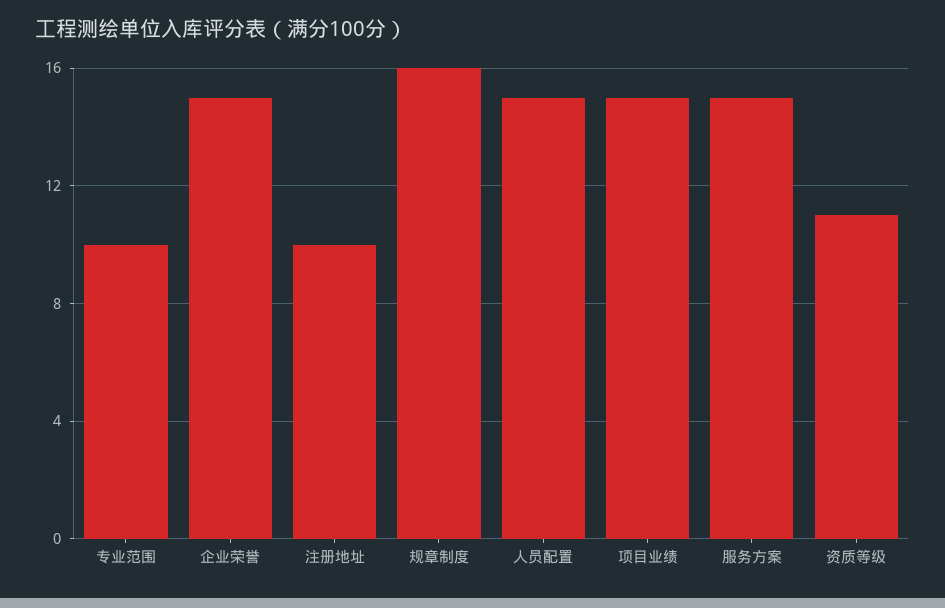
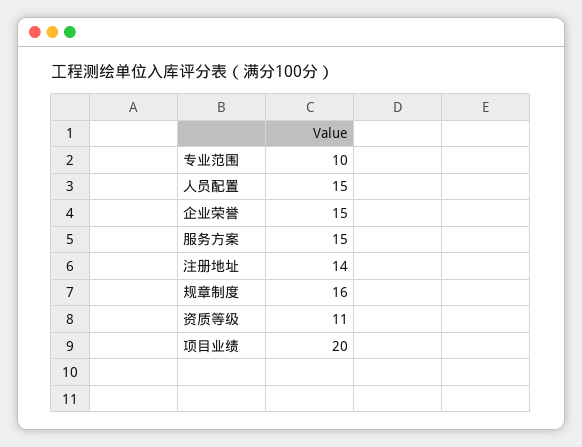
注册地址: 10 -> 14
项目业绩: 15 -> 20

